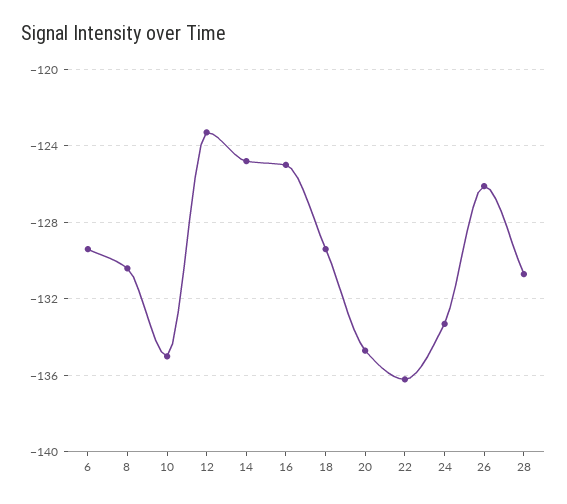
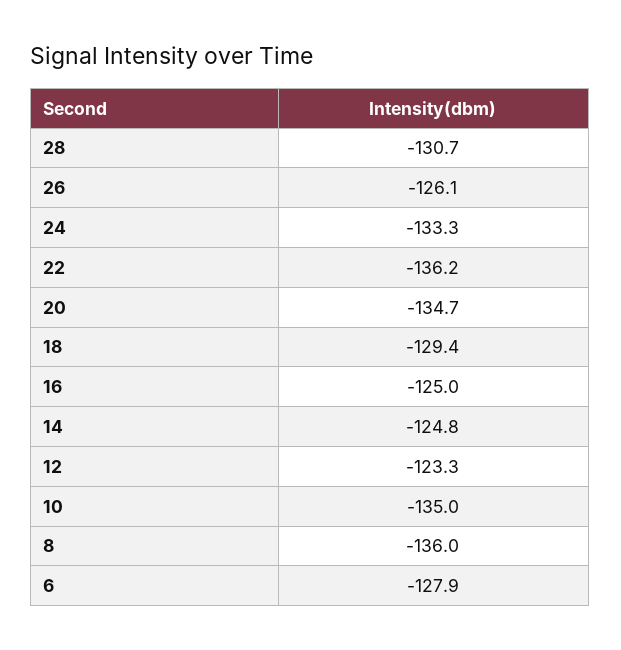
6: -129.5 -> -127.9
8: -130.5 -> -136

